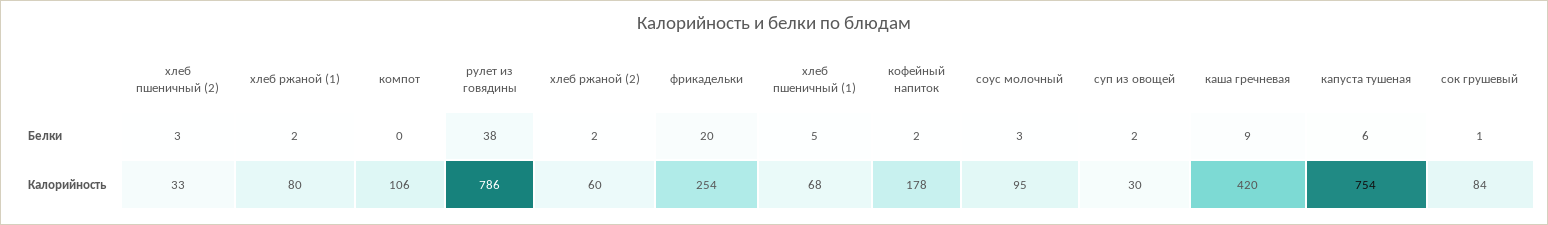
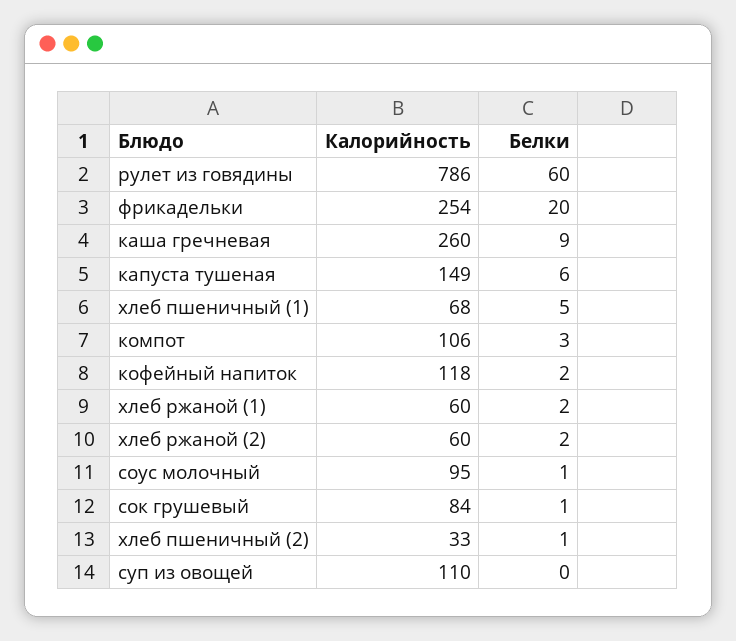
хлеб пшеничный (2), Белки: 3 -> 1
компот, Белки: 0 -> 3
рулет из говядины, Белки: 38 -> 60
соус молочный, Белки: 3 -> 1
суп из овощей, Белки: 2 -> 0
хлеб ржаной (1), Калорийность: 80 -> 60
кофейный напиток, Калорийность: 178 -> 118
суп из овощей, Калорийность: 30 -> 110
каша гречневая, Калорийность: 420 -> 260
капуста тушеная, Калорийность: 754 -> 149

